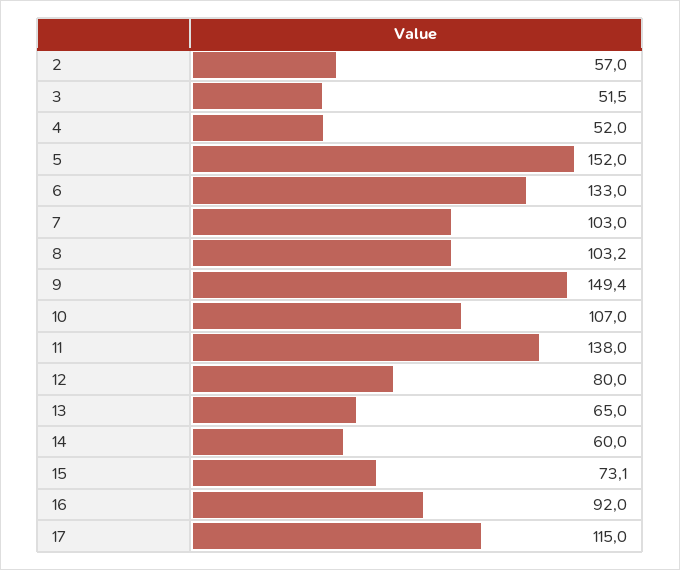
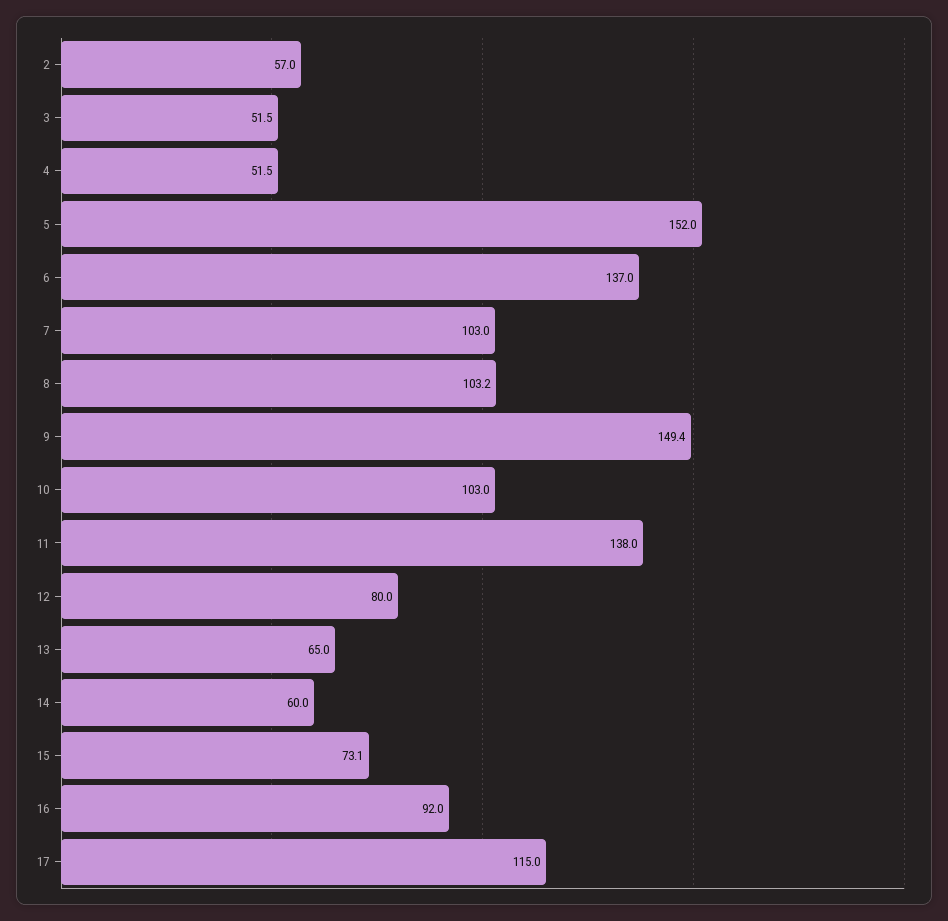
4: 52 -> 51.5
6: 133 -> 137
10: 107 -> 103

